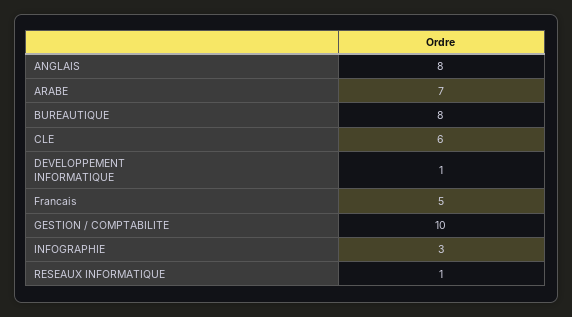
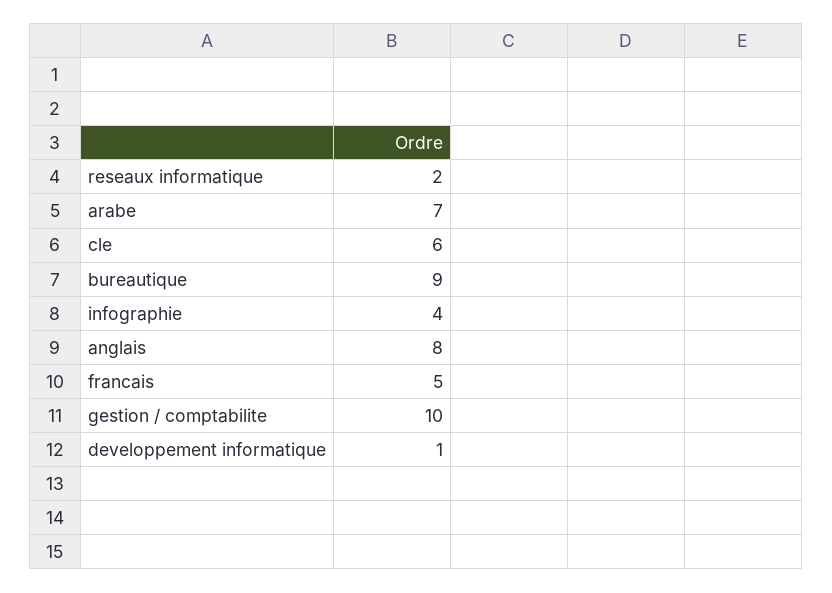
BUREAUTIQUE: 8 -> 9
INFOGRAPHIE: 3 -> 4
RESEAUX INFORMATIQUE: 1 -> 2

